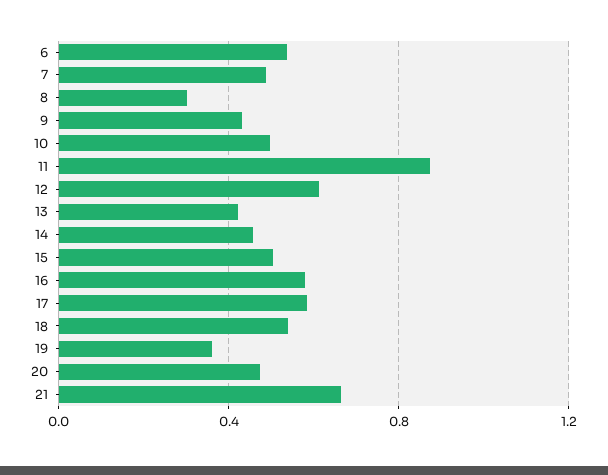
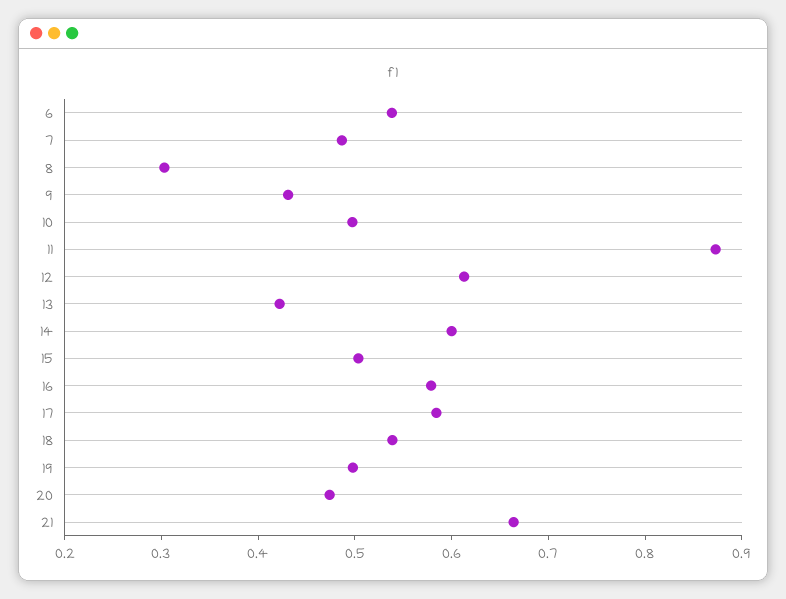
14: 0.45 -> 0.6
19: 0.35 -> 0.5

